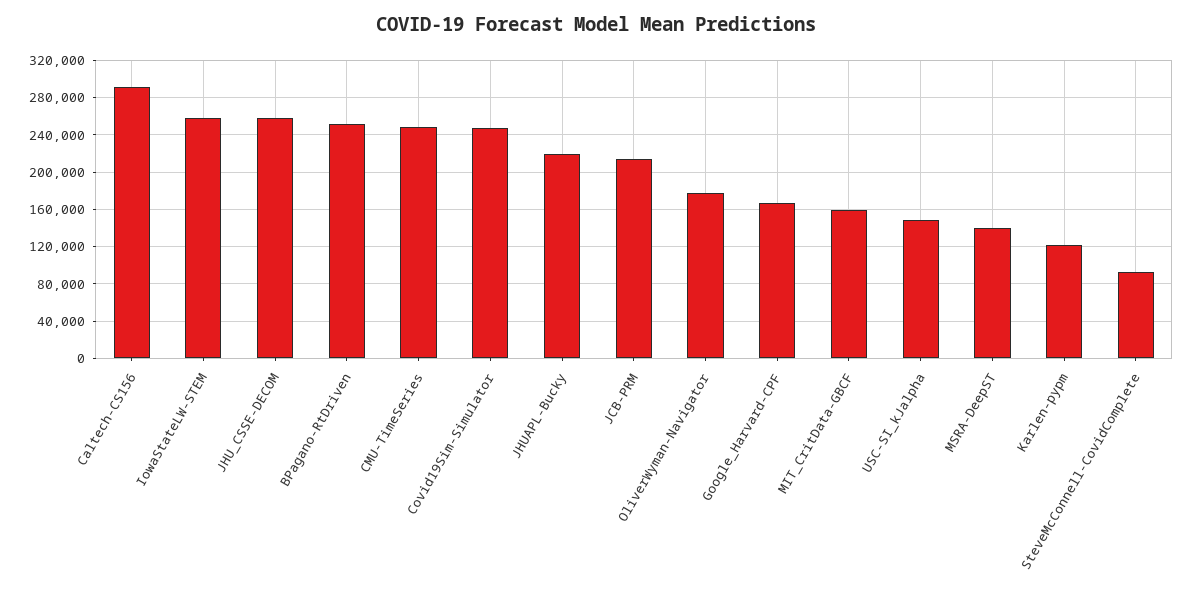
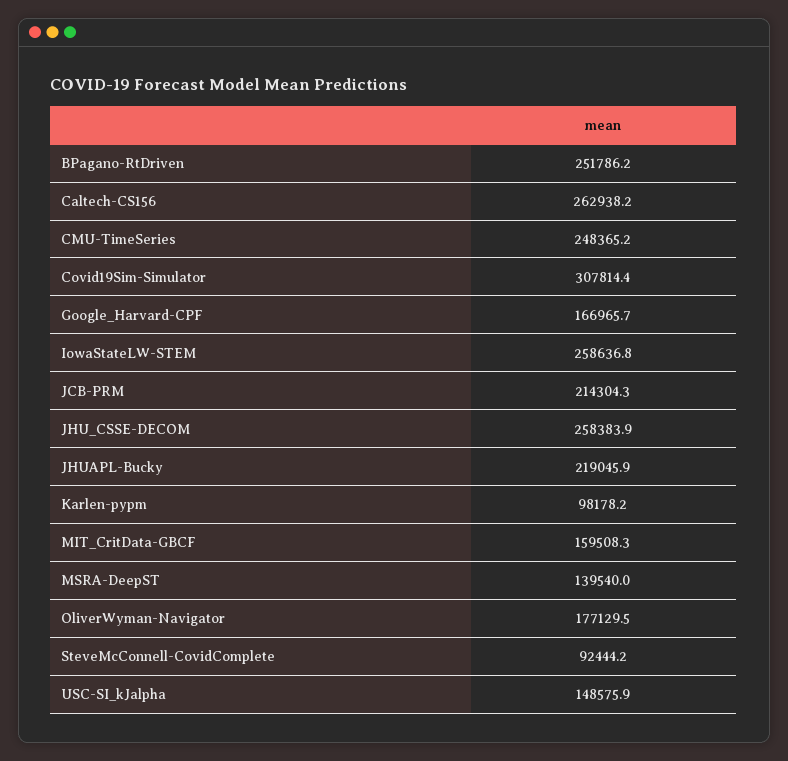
Caltech-CS156: 290000 -> 262938.2
Covid19Sim-Simulator: 250000 -> 307814.4
Karlen-pypm: 120000 -> 98178.2

